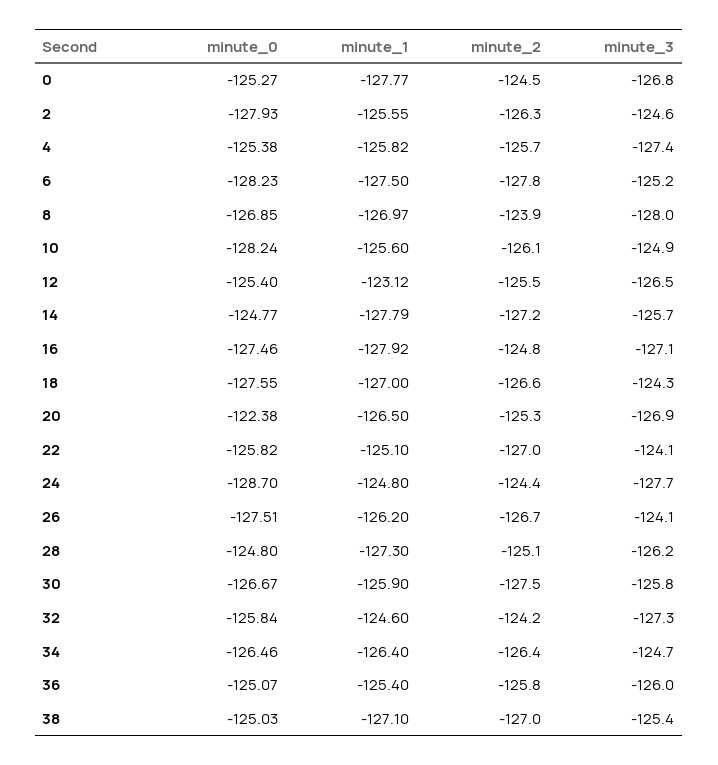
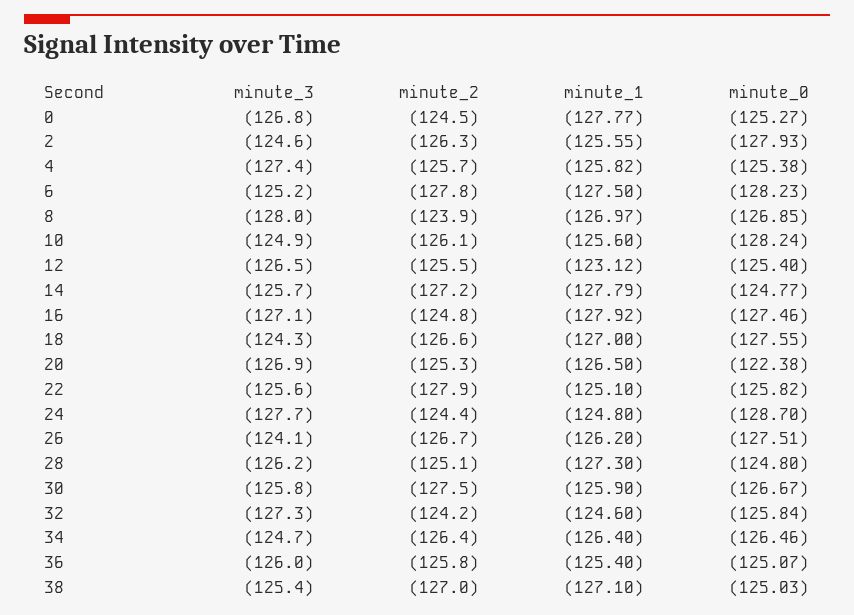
minute_2, 22: -127 -> -127.9
minute_3, 22: -124.1 -> -125.6

